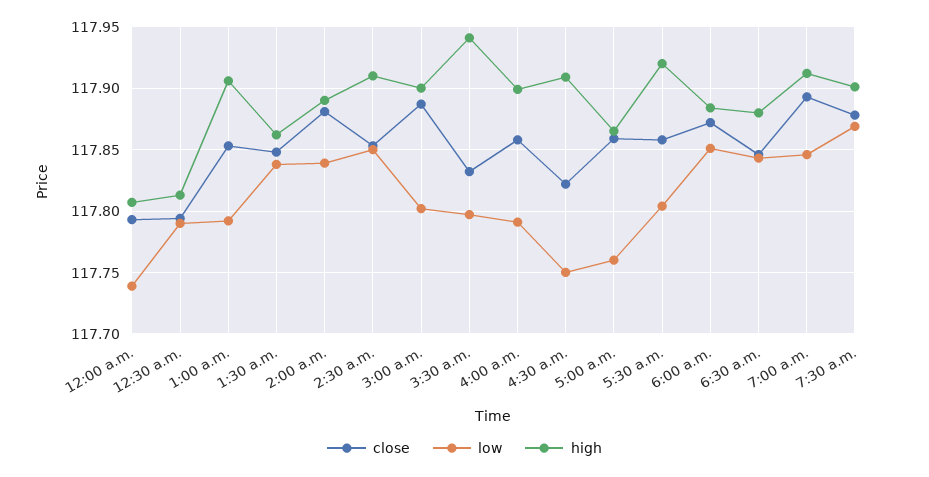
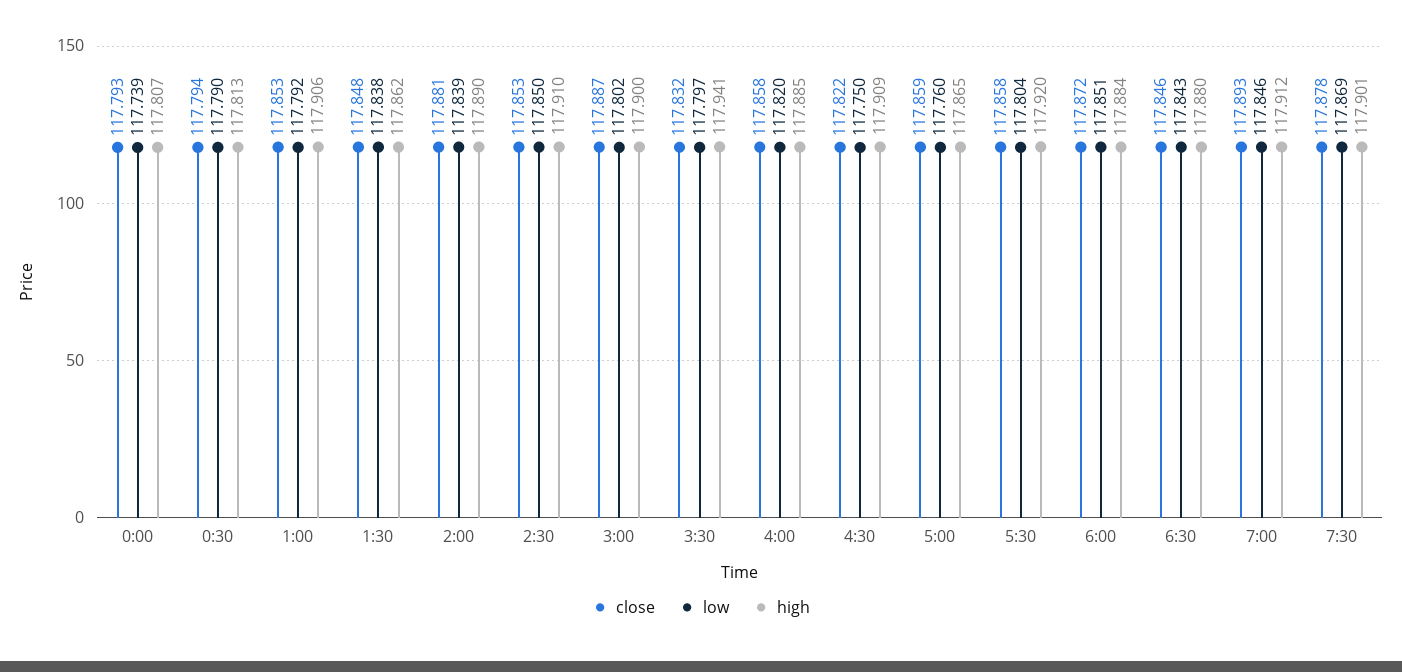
low, 4:00 a.m.: 117.79 -> 117.82
high, 4:00 a.m.: 117.9 -> 117.885

